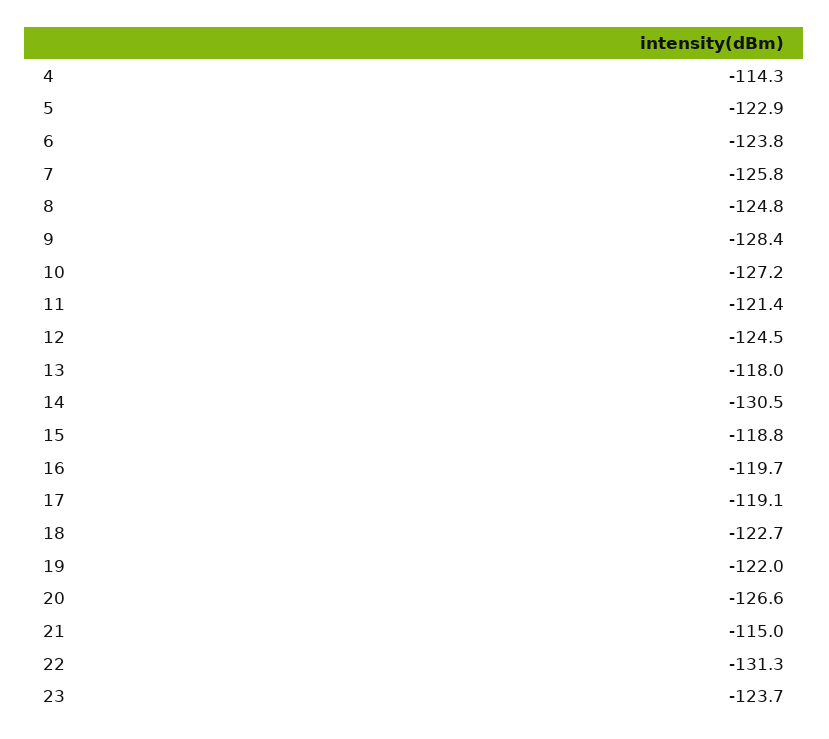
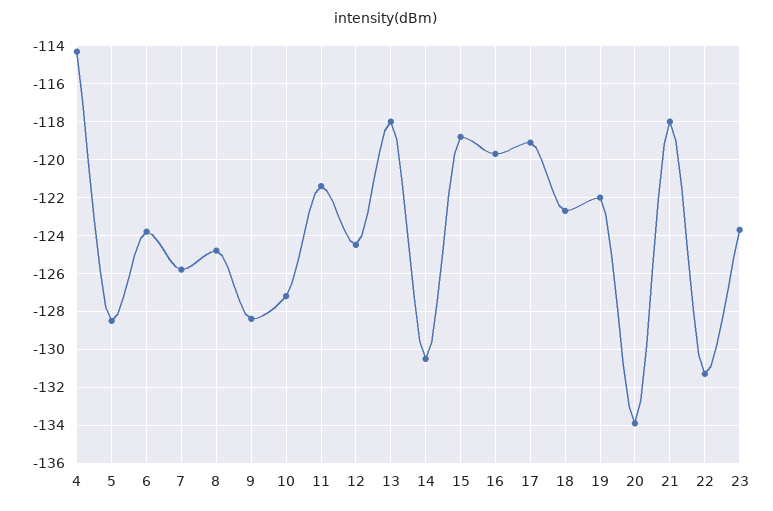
5: -122.9 -> -128.5
20: -126.6 -> -134
21: -115 -> -118

